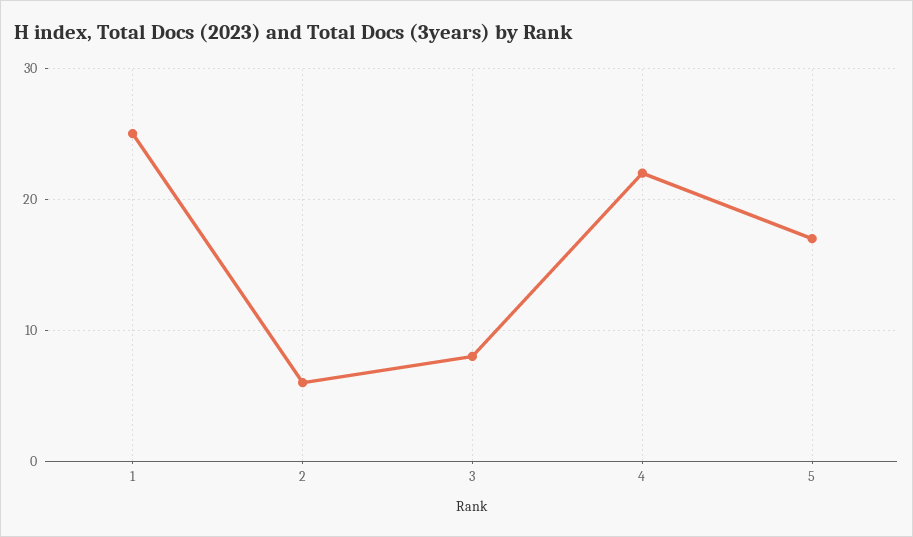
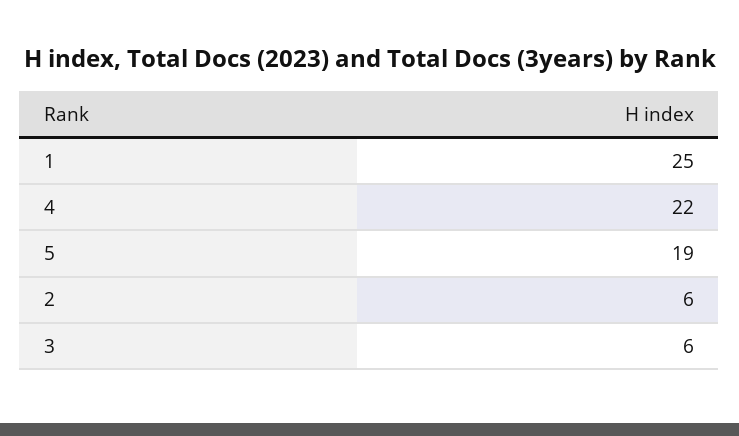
3: 8 -> 6
5: 17 -> 19

